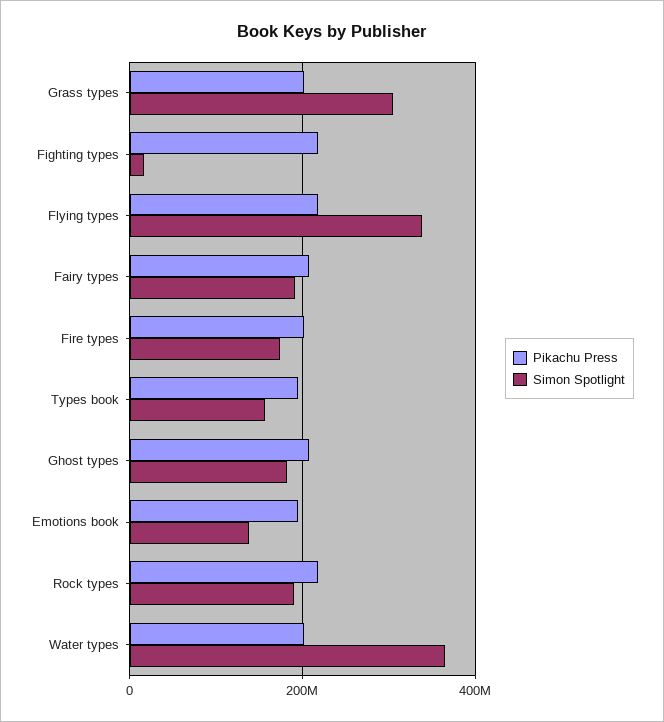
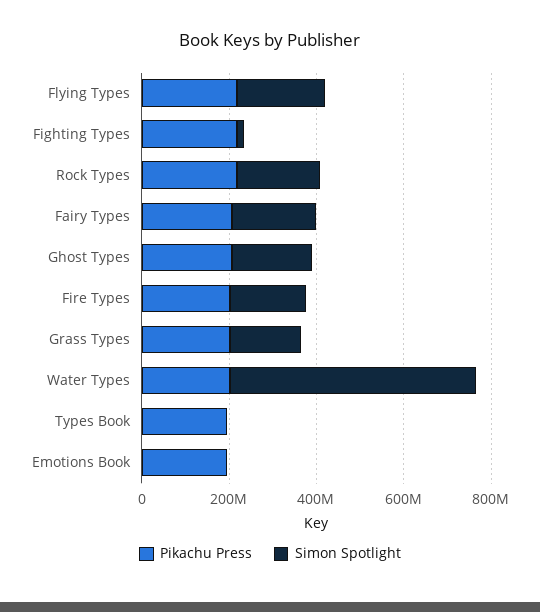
Simon Spotlight, Grass types: 300000000 -> 150000000
Simon Spotlight, Flying types: 340000000 -> 200000000
Simon Spotlight, Types book: 160000000 -> 0
Simon Spotlight, Emotions book: 140000000 -> 0
Simon Spotlight, Water types: 360000000 -> 550000000

